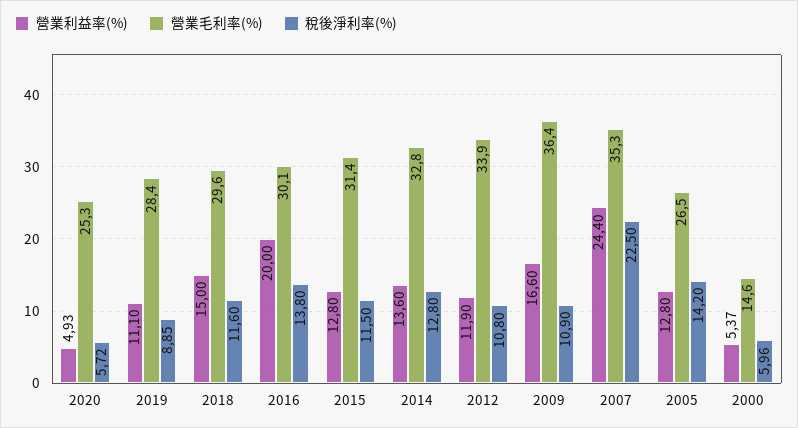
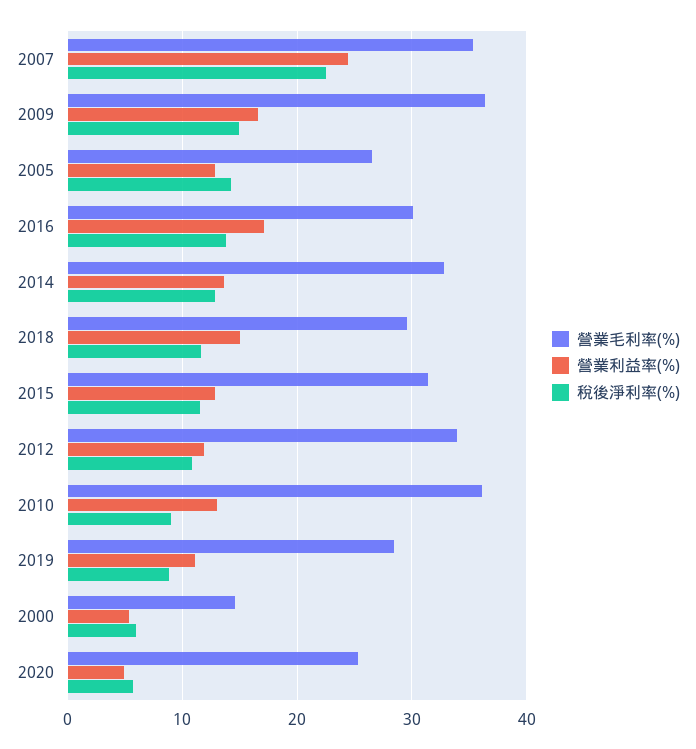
營業利益率(%), 2016: 20 -> 17
稅後淨利率(%), 2009: 10.9 -> 15
營業毛利率(%), 2010: none -> 36
營業利益率(%), 2010: none -> 13
稅後淨利率(%), 2010: none -> 9

